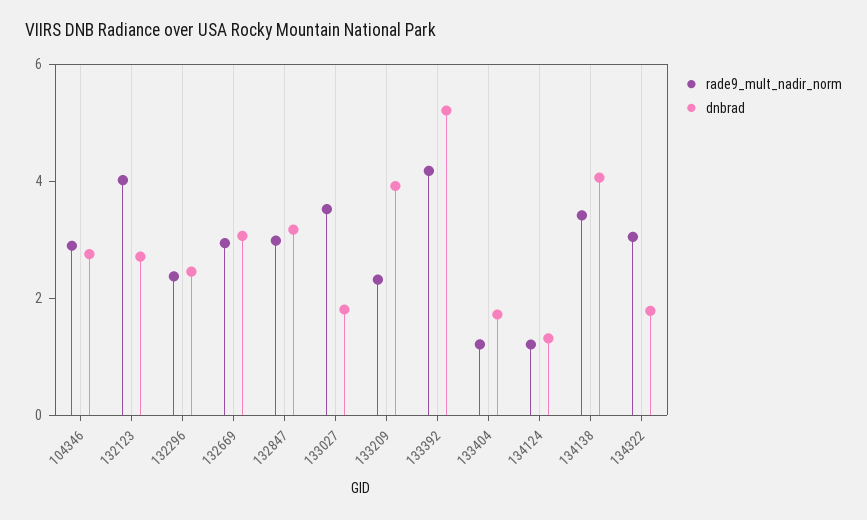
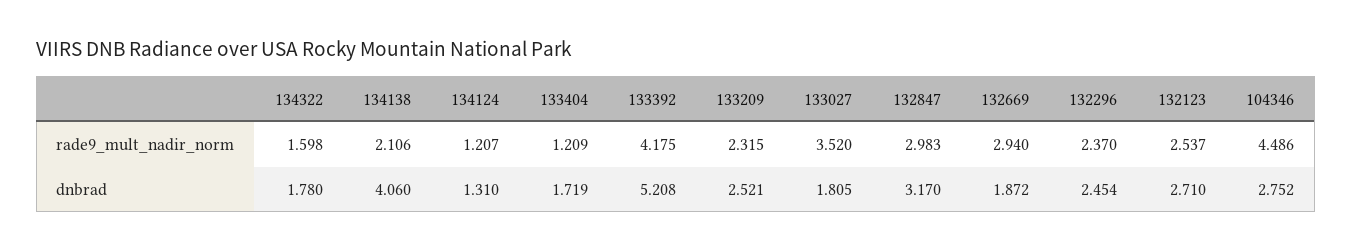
rade9_mult_nadir_norm, 104346: 3 -> 4.486
rade9_mult_nadir_norm, 132123: 4 -> 2.537
dnbrad, 132669: 3 -> 1.872
dnbrad, 133209: 4 -> 2.521
rade9_mult_nadir_norm, 134138: 3.5 -> 2.106
rade9_mult_nadir_norm, 134322: 3 -> 1.598

